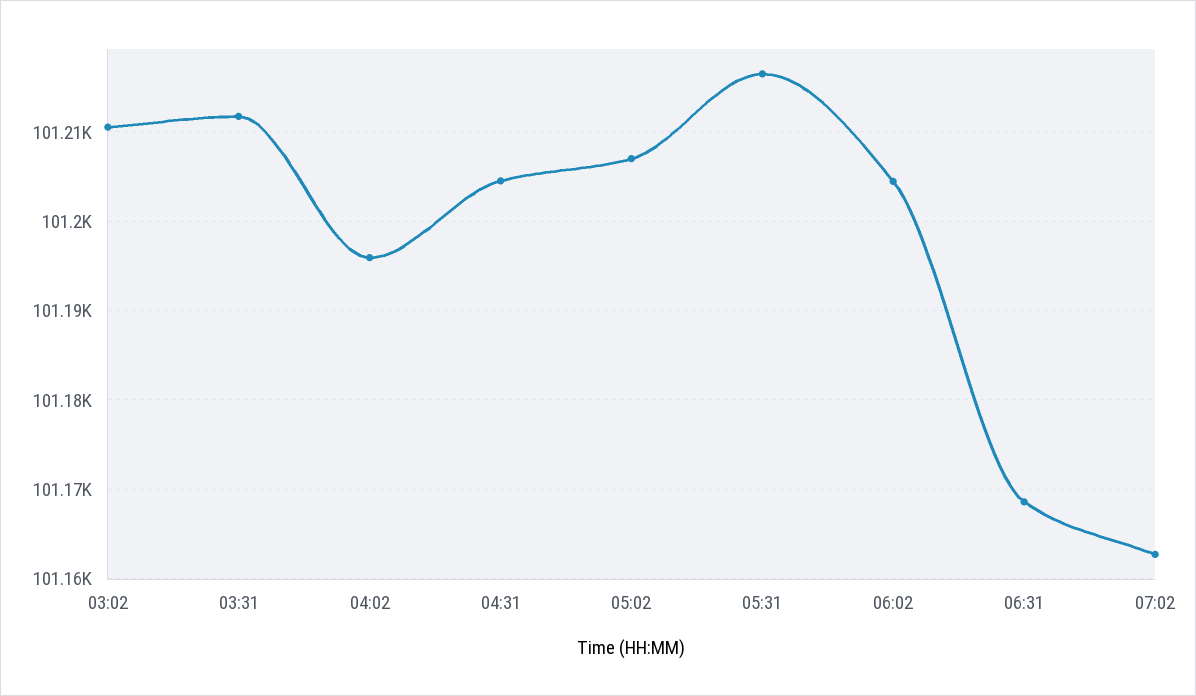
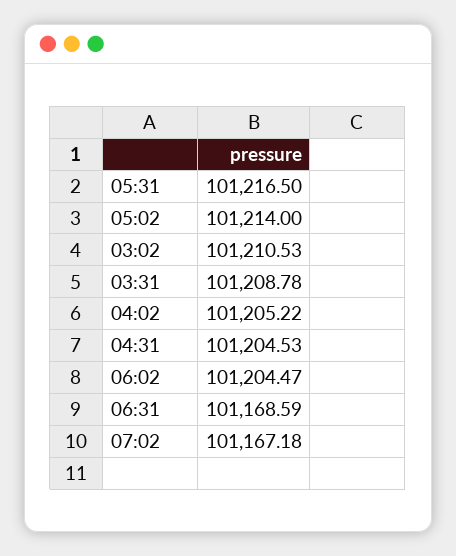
03:31: 101212 -> 101208.78
04:02: 101196 -> 101205.22
05:02: 101207 -> 101214
07:02: 101163 -> 101167.18

